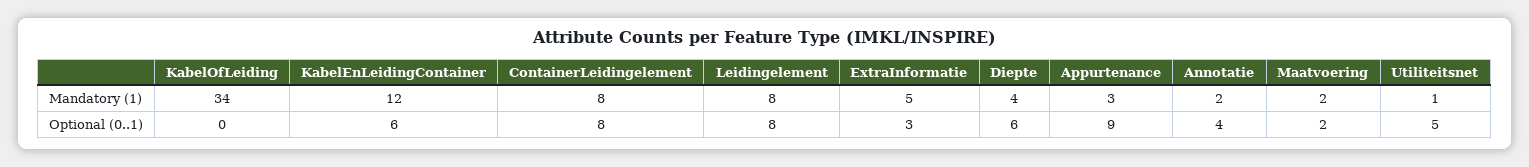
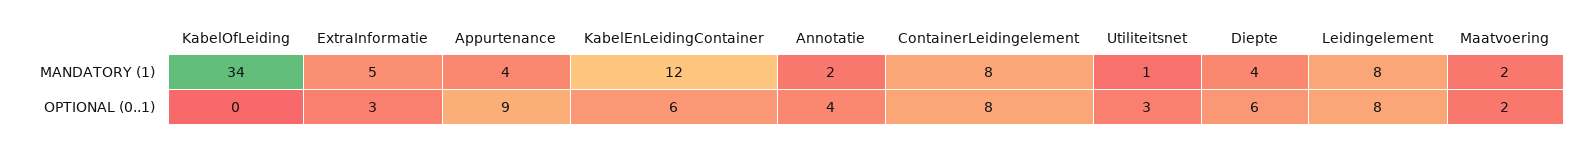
Appurtenance, Mandatory (1): 3 -> 4
Utiliteitsnet, Optional (0..1): 5 -> 3

